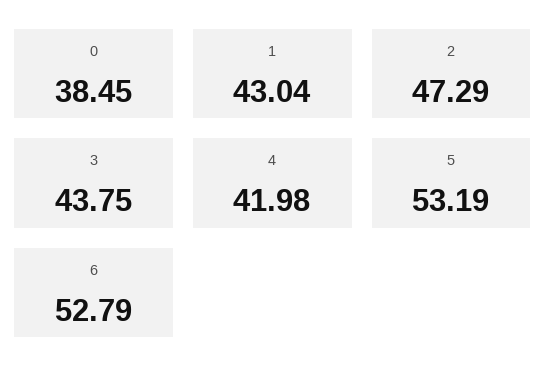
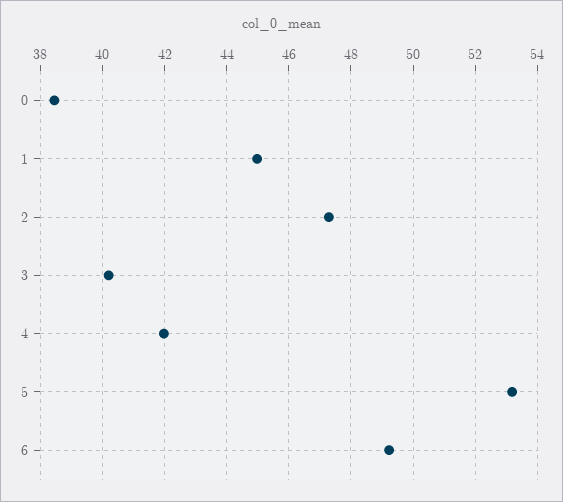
1: 43.04 -> 45
3: 43.75 -> 40.2
6: 52.79 -> 49.2

